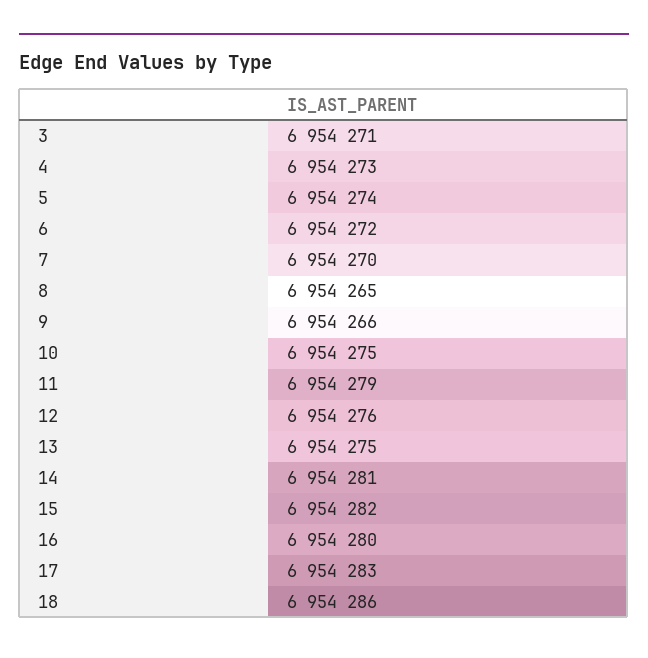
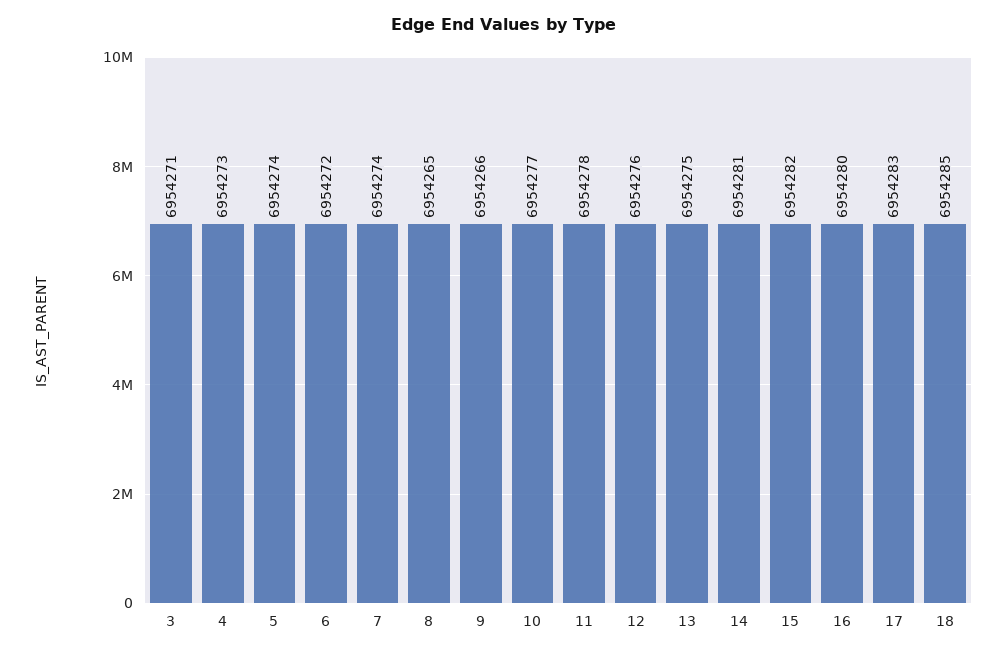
7: 6954270 -> 6954274
10: 6954275 -> 6954277
11: 6954279 -> 6954278
18: 6954286 -> 6954285

